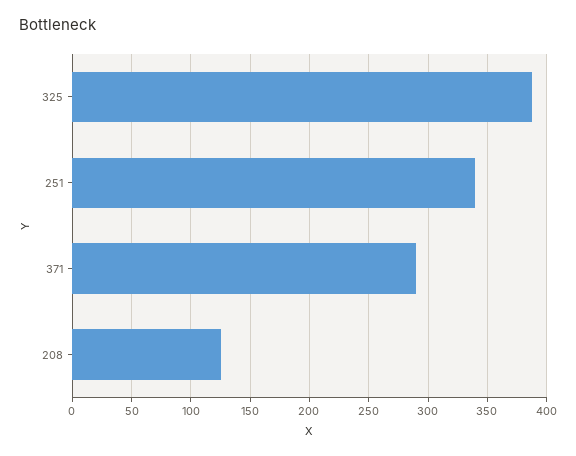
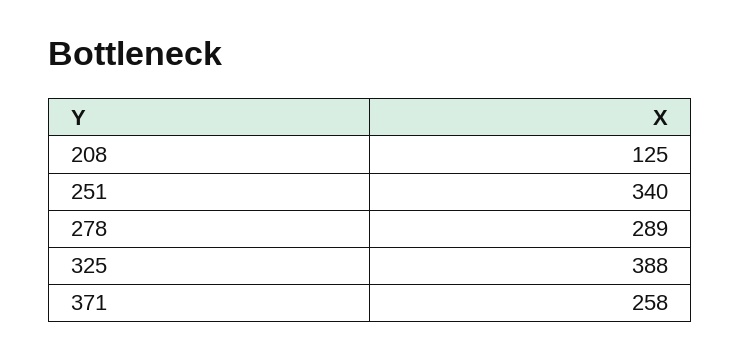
371: 290 -> 258
278: none -> 289

